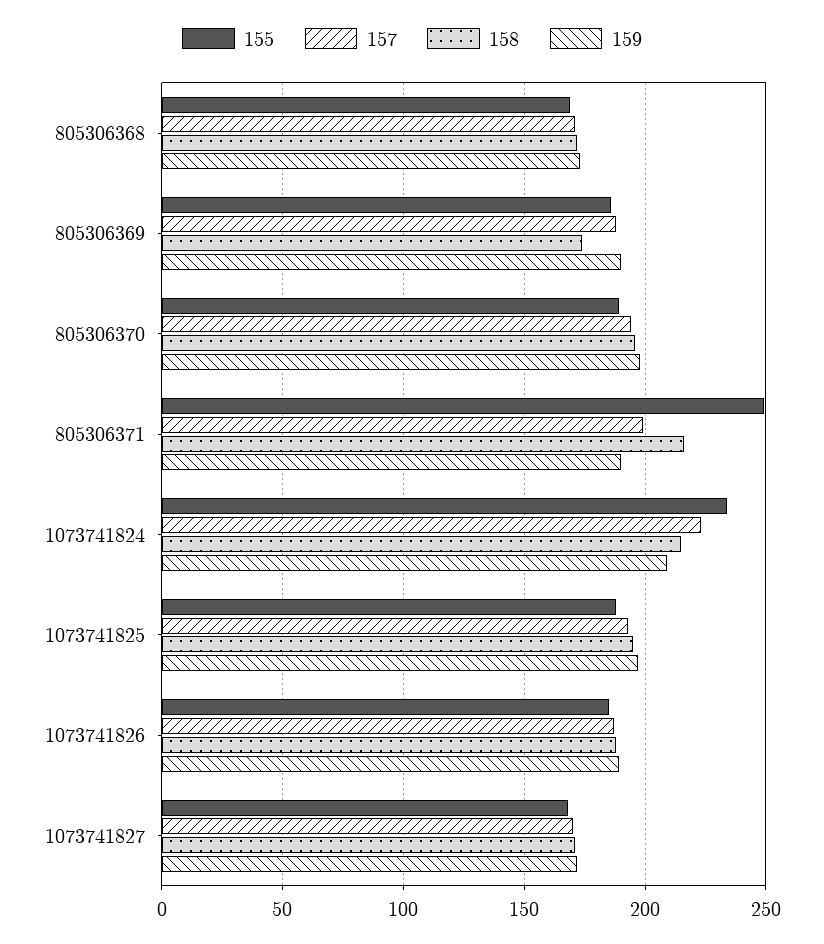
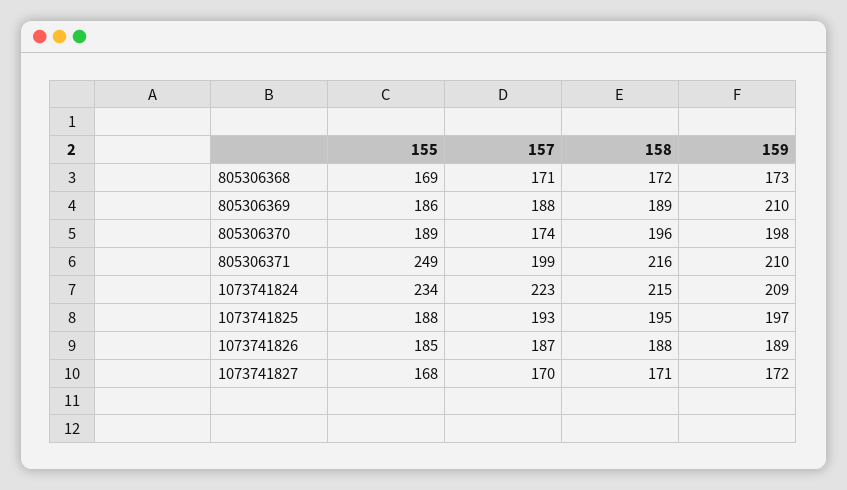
158, 805306369: 175 -> 189
159, 805306369: 190 -> 210
157, 805306370: 195 -> 174
159, 805306371: 190 -> 210

